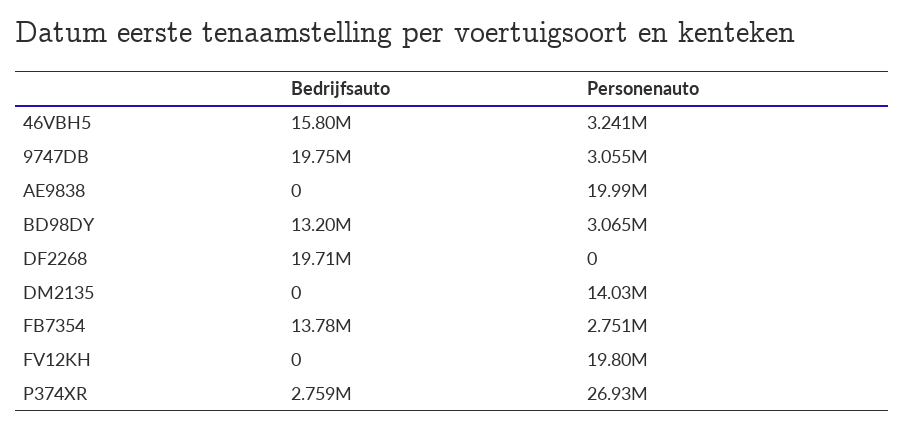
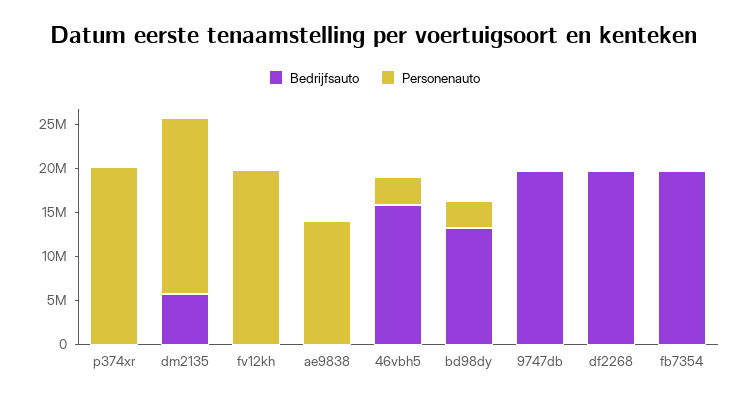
Personenauto, 9747DB: 3055000 -> 0
Personenauto, AE9838: 19990000 -> 14000000
Bedrijfsauto, DM2135: 0 -> 6000000
Personenauto, DM2135: 14030000 -> 20000000
Bedrijfsauto, FB7354: 13780000 -> 20000000
Personenauto, FB7354: 2751000 -> 0
Bedrijfsauto, P374XR: 2759000 -> 0
Personenauto, P374XR: 26930000 -> 20000000

